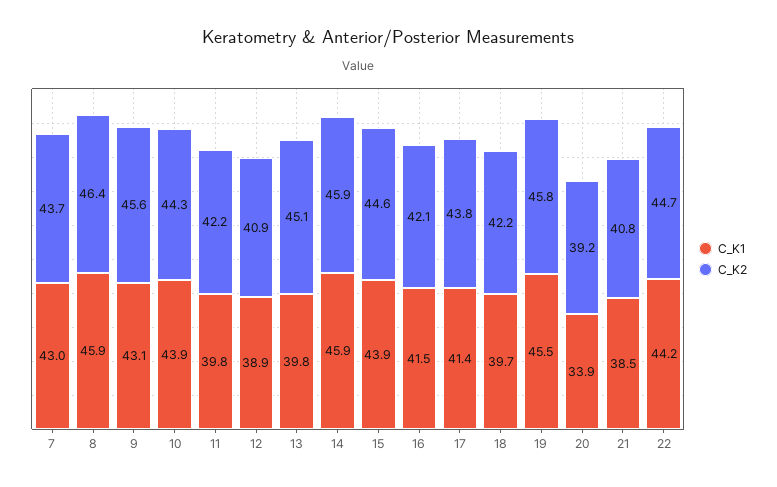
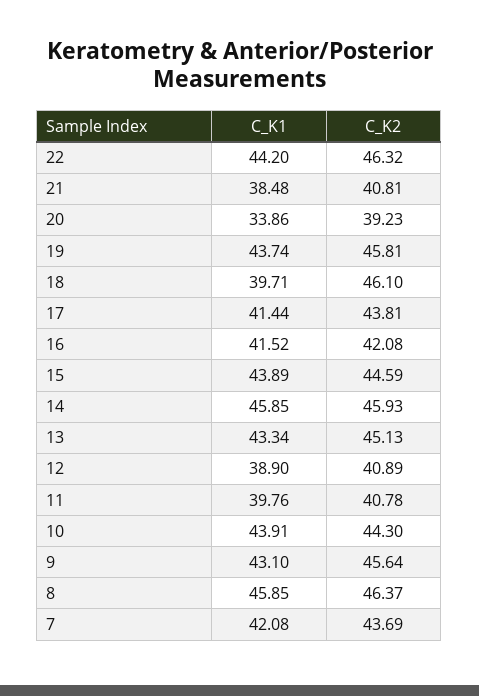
C_K1, 7: 43 -> 42.08
C_K2, 11: 42.2 -> 40.78
C_K1, 13: 39.8 -> 43.34
C_K2, 18: 42.2 -> 46.1
C_K1, 19: 45.5 -> 43.74
C_K2, 22: 44.7 -> 46.32

